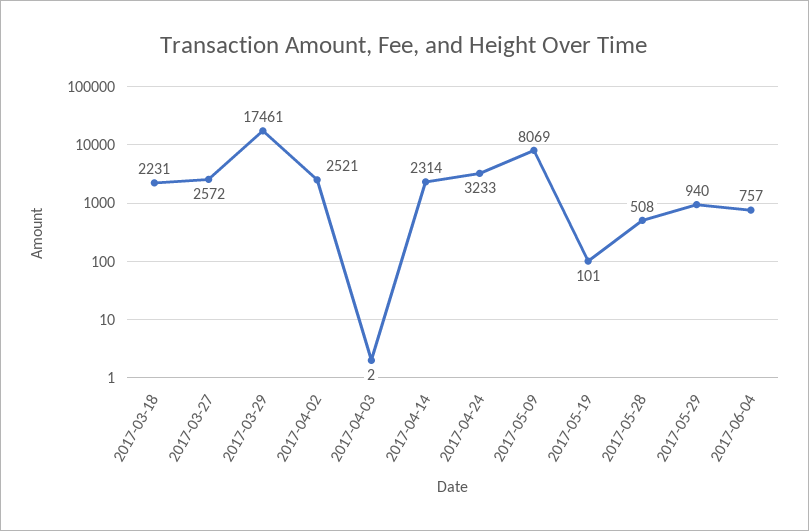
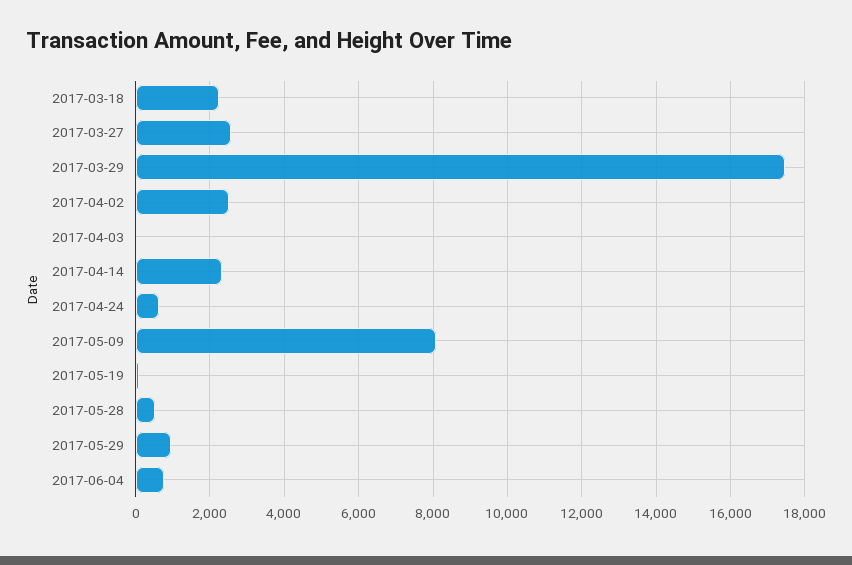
2017-04-24: 3233 -> 600

